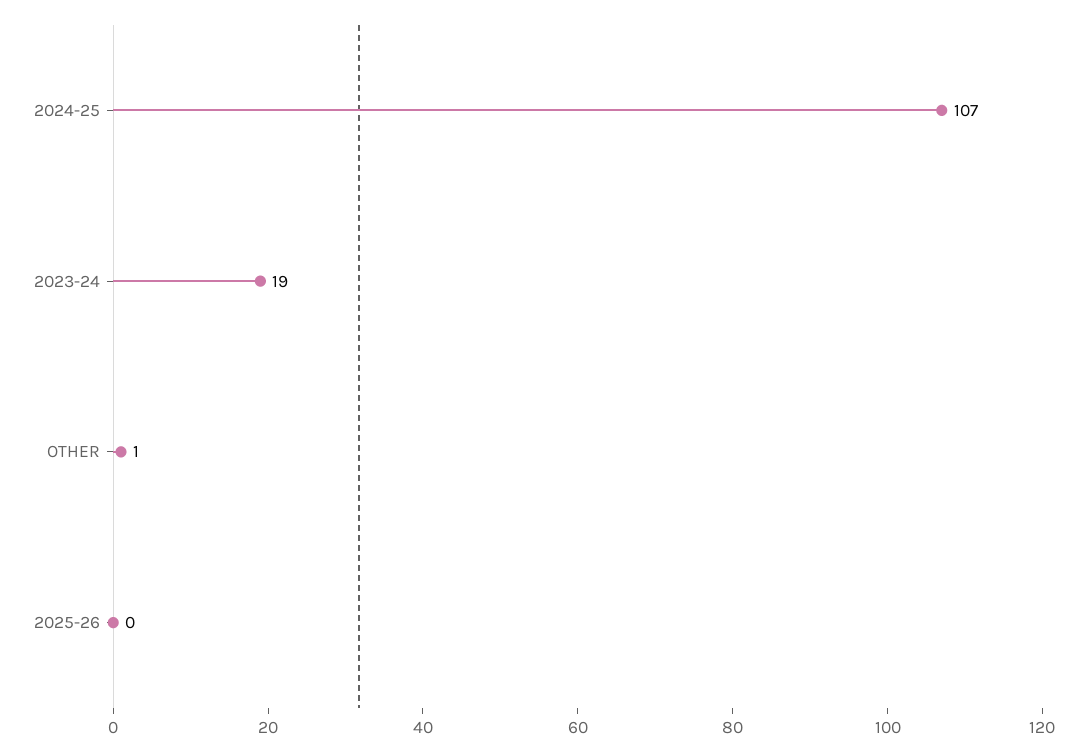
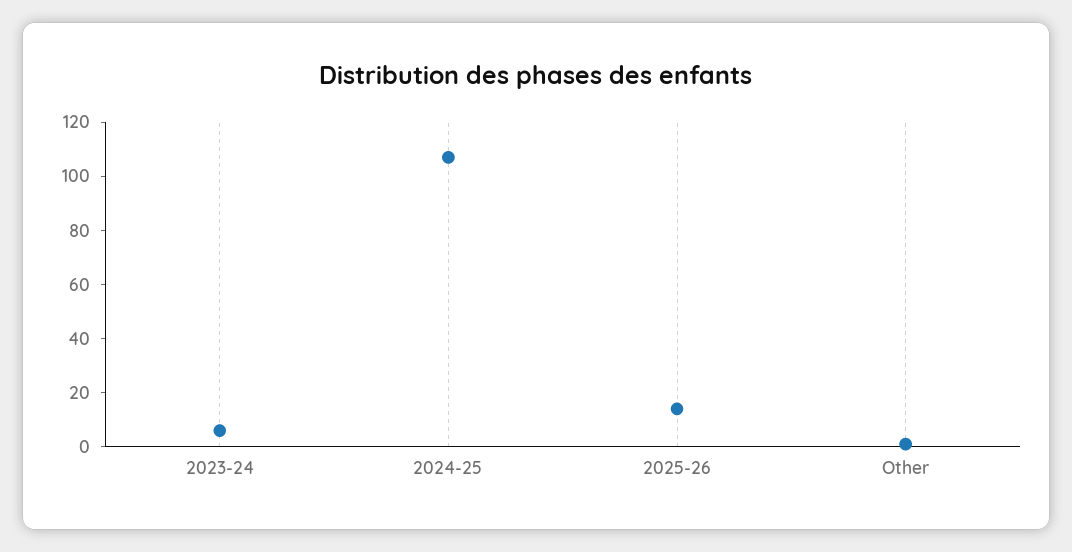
2023-24: 19 -> 5
2025-26: 0 -> 15

